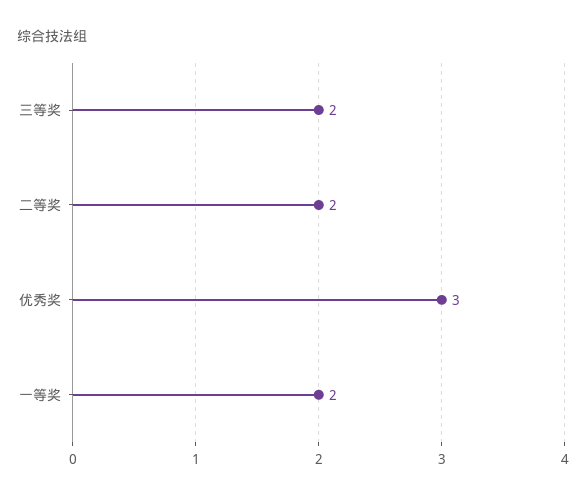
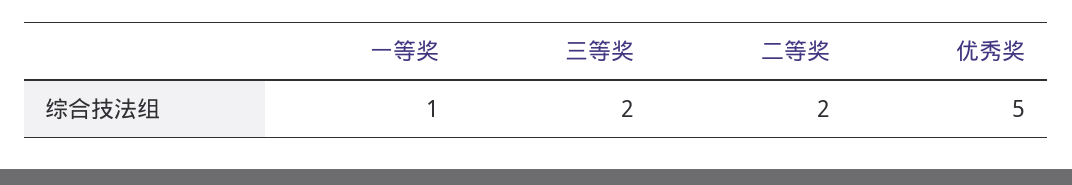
优秀奖: 3 -> 5
一等奖: 2 -> 1

